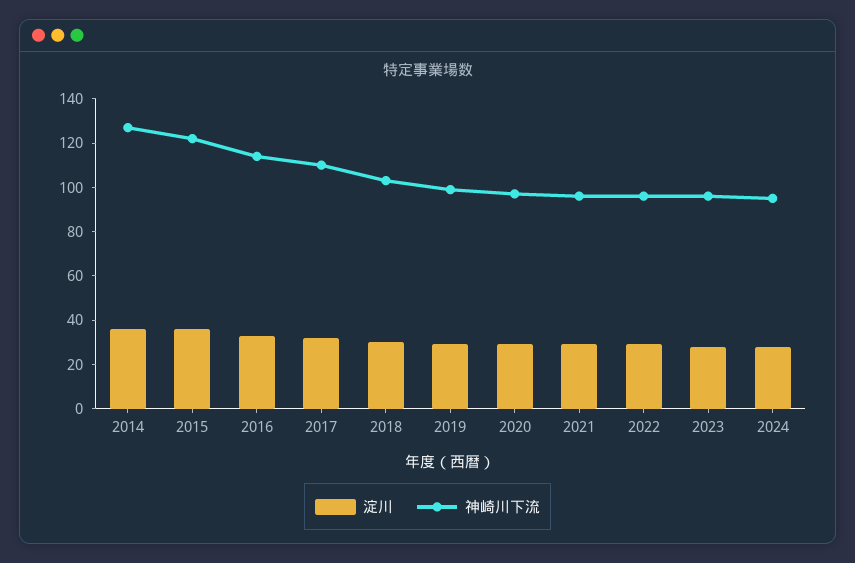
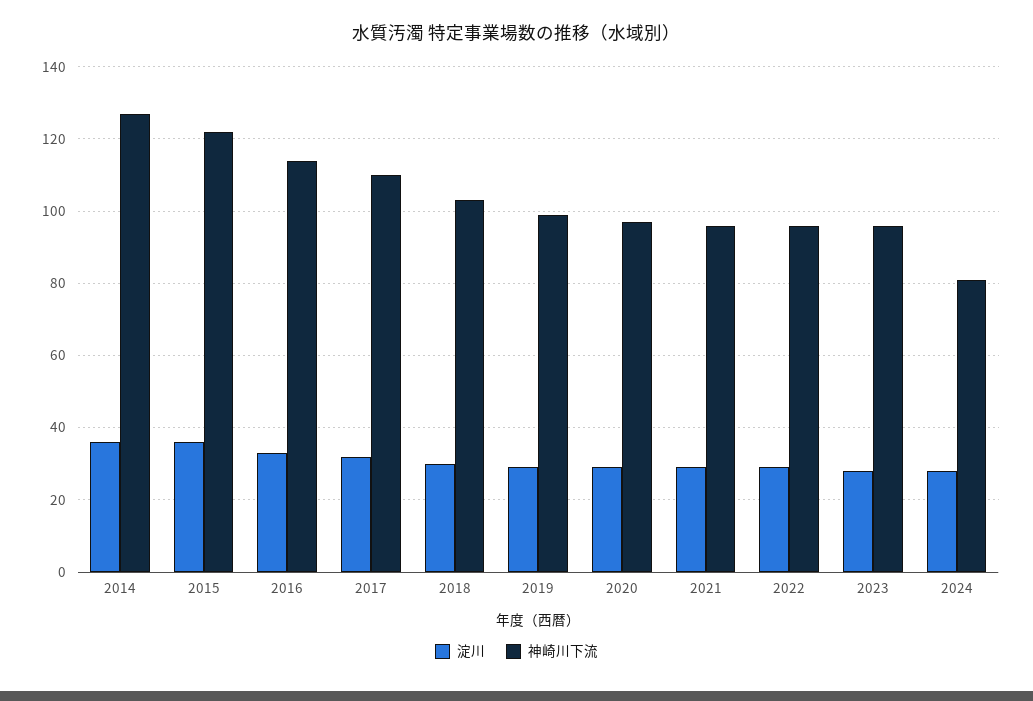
神崎川下流, 2024: 95 -> 80

